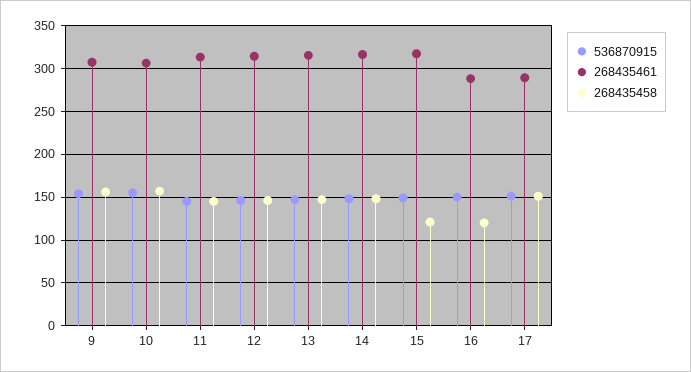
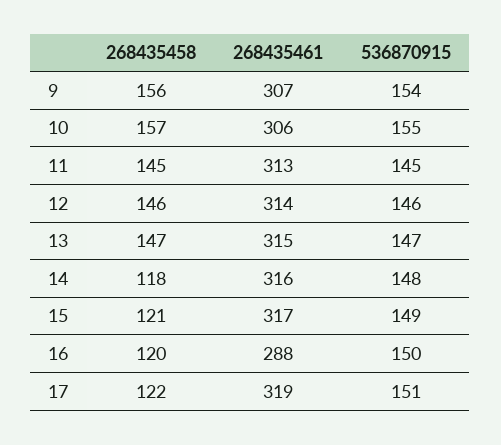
268435458, 14: 150 -> 118
268435461, 17: 290 -> 319
268435458, 17: 150 -> 122

